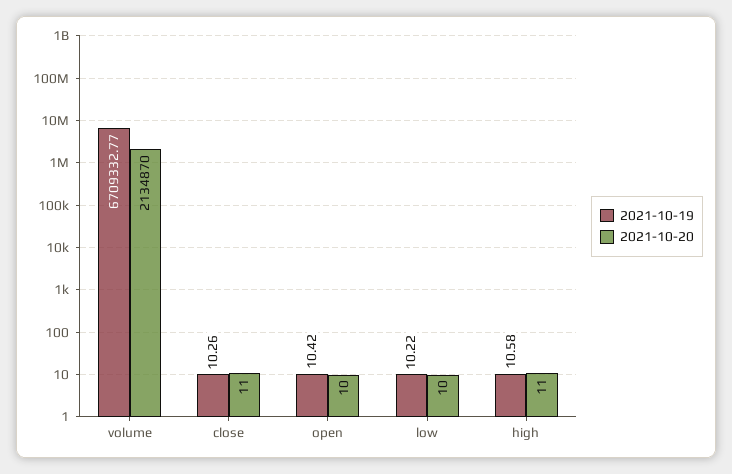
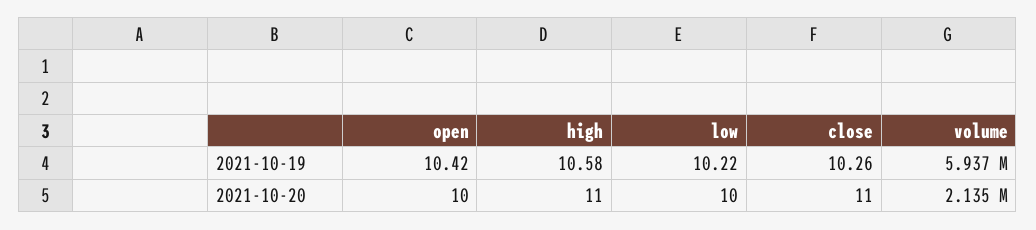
2021-10-19, volume: 6709332.77 -> 5937000

